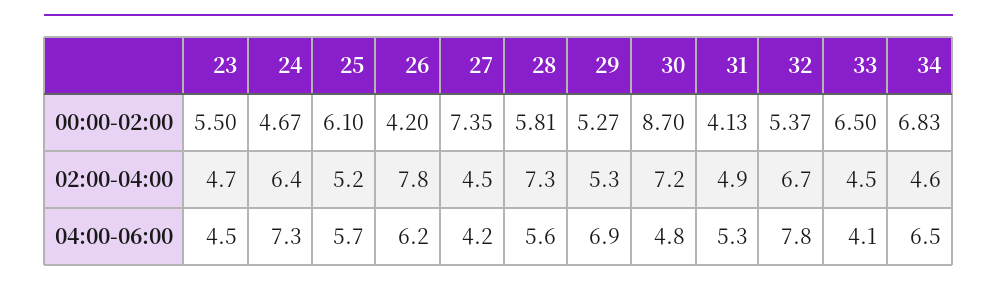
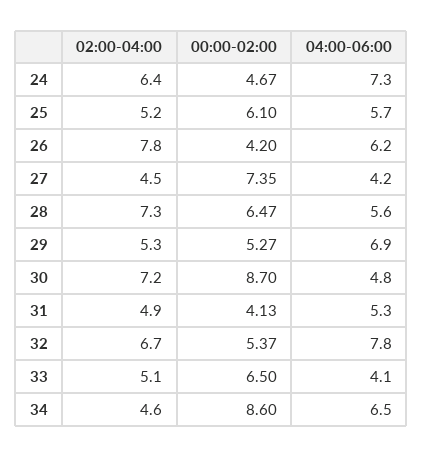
23, 00:00-02:00: 5.5 -> none
28, 00:00-02:00: 5.81 -> 6.47
34, 00:00-02:00: 6.83 -> 8.6
23, 02:00-04:00: 4.7 -> none
33, 02:00-04:00: 4.5 -> 5.1
23, 04:00-06:00: 4.5 -> none

